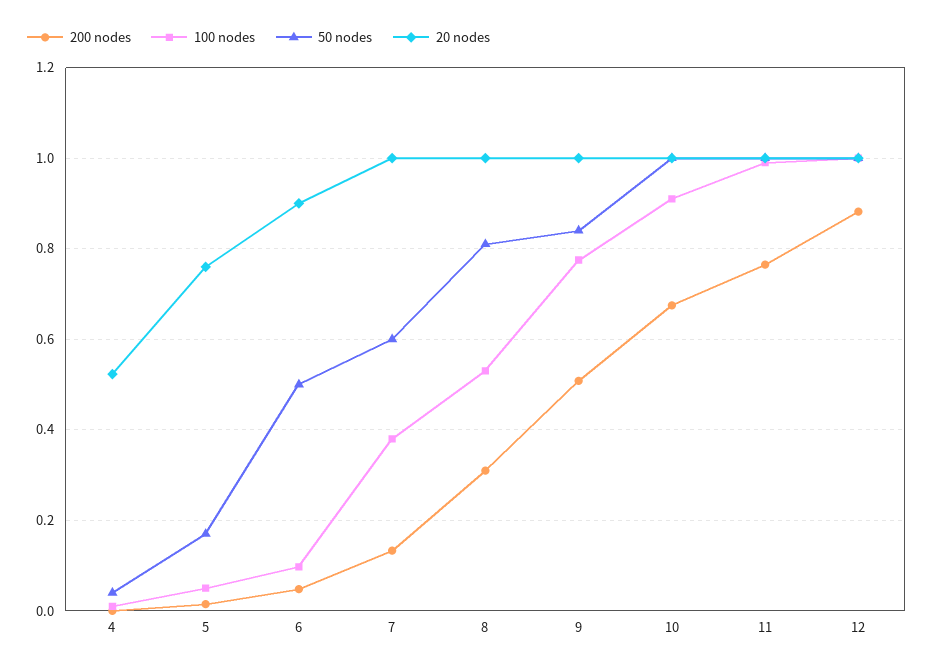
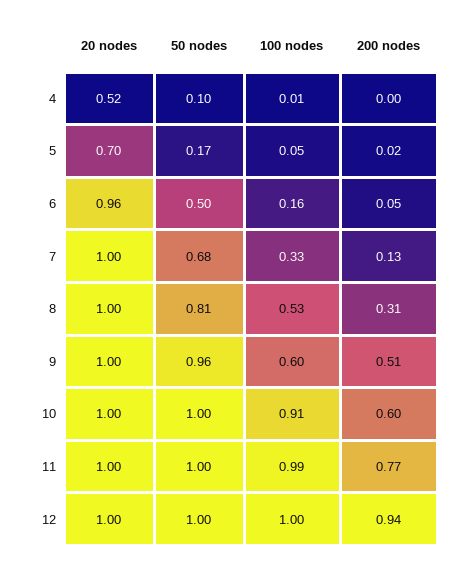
50 nodes, 4: 0.04 -> 0.1
20 nodes, 5: 0.76 -> 0.7
100 nodes, 6: 0.1 -> 0.16
20 nodes, 6: 0.9 -> 0.96
100 nodes, 7: 0.38 -> 0.33
50 nodes, 7: 0.6 -> 0.68
100 nodes, 9: 0.78 -> 0.6
50 nodes, 9: 0.84 -> 0.96
200 nodes, 10: 0.68 -> 0.6
200 nodes, 12: 0.88 -> 0.94

